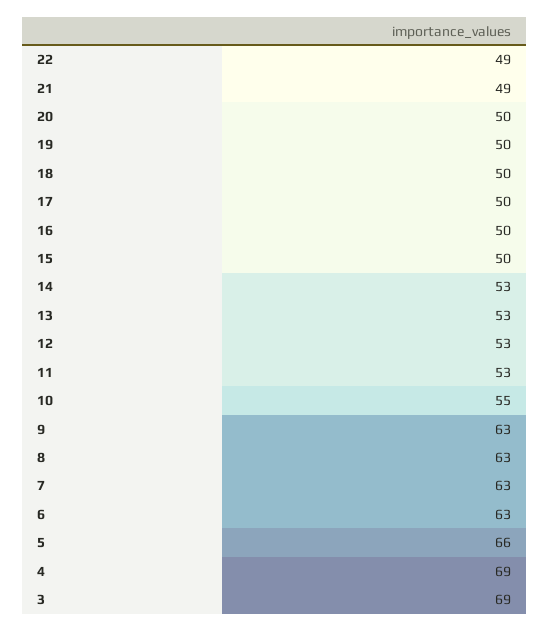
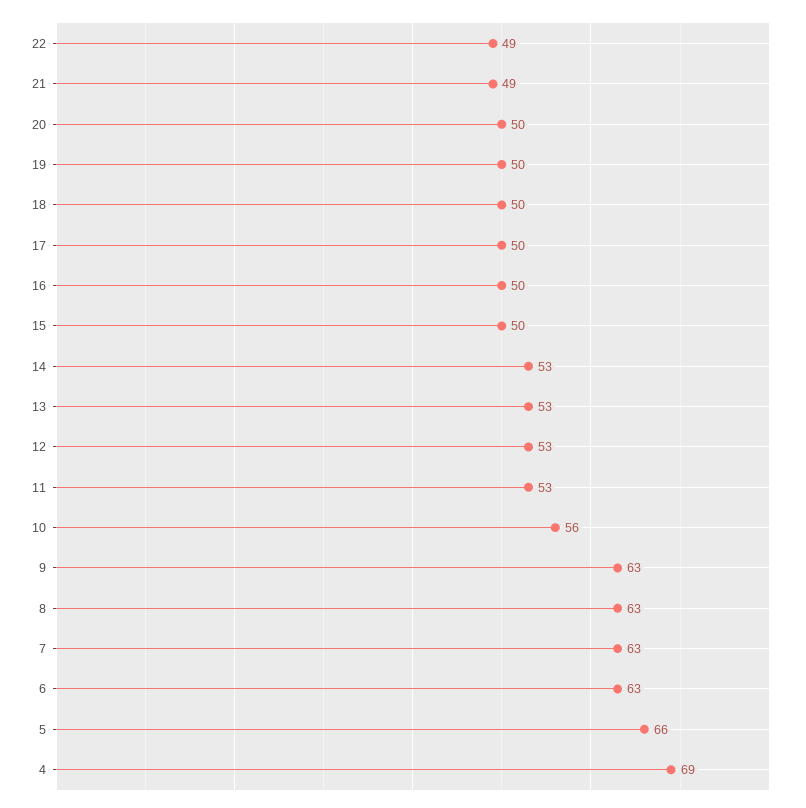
10: 55 -> 56
3: 69 -> none

